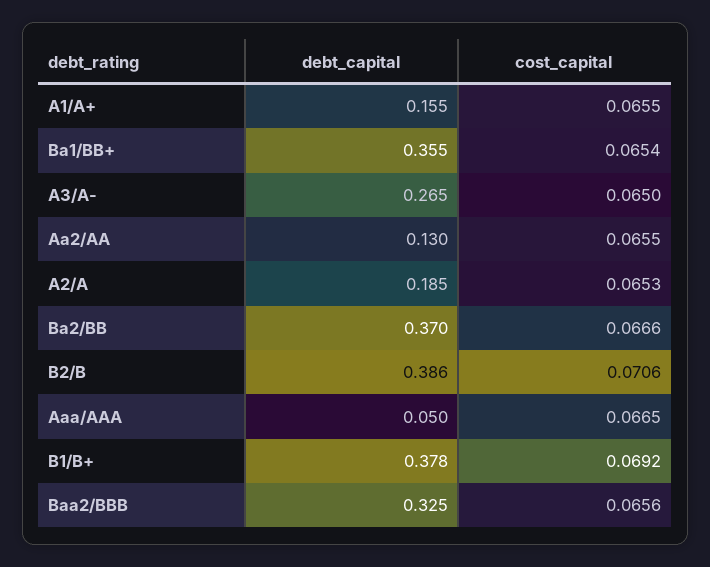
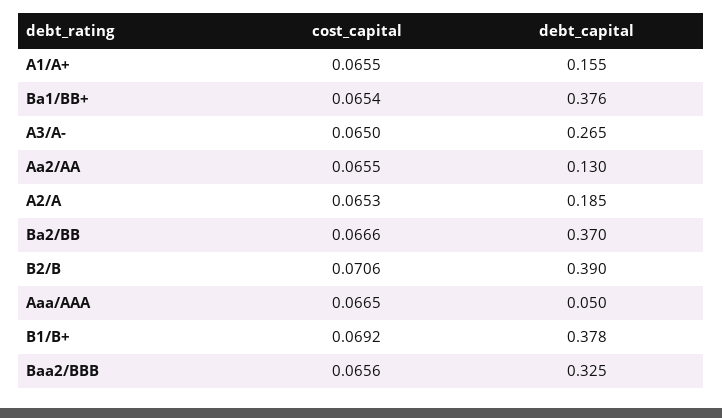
debt_capital, Ba1/BB+: 0.355 -> 0.376
debt_capital, B2/B: 0.386 -> 0.39

